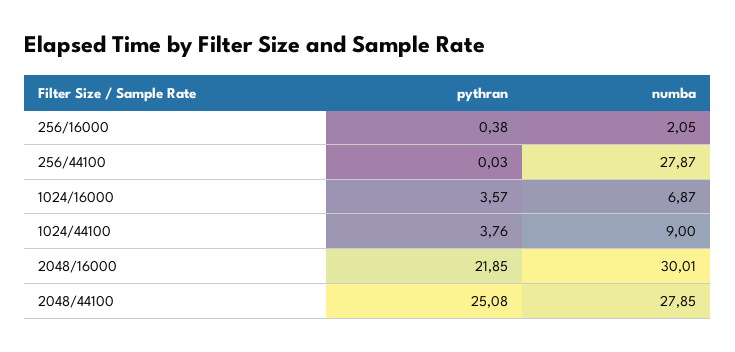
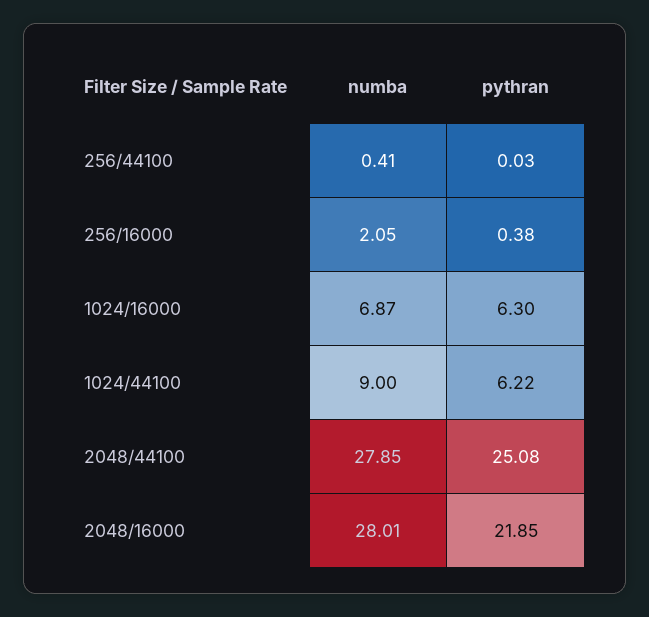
numba, 256/44100: 27.87 -> 0.41
pythran, 1024/16000: 3.57 -> 6.3
pythran, 1024/44100: 3.76 -> 6.22
numba, 2048/16000: 30.01 -> 28.01

